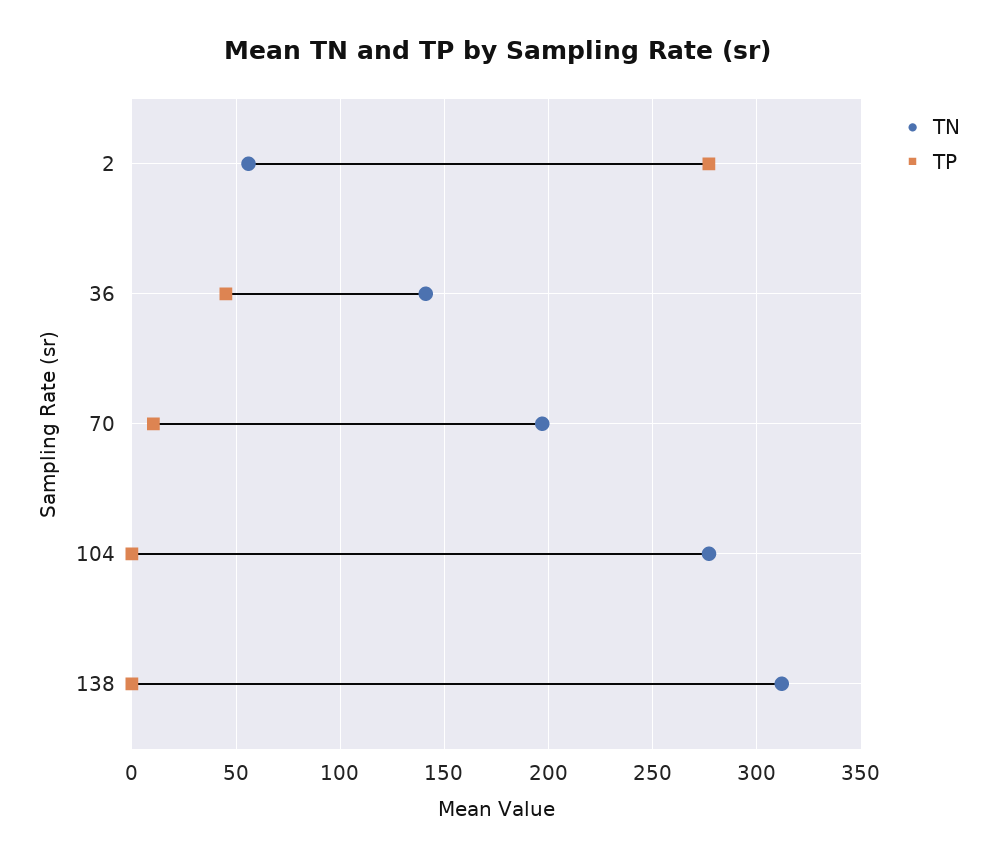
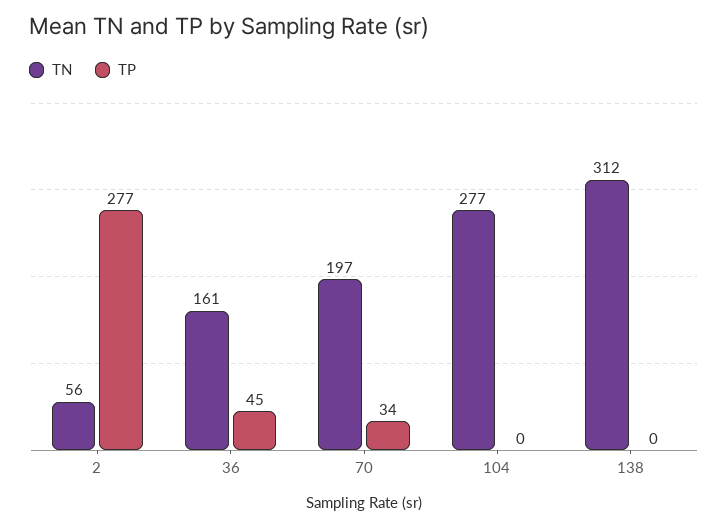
TN, 36: 140 -> 161
TP, 70: 10 -> 34

